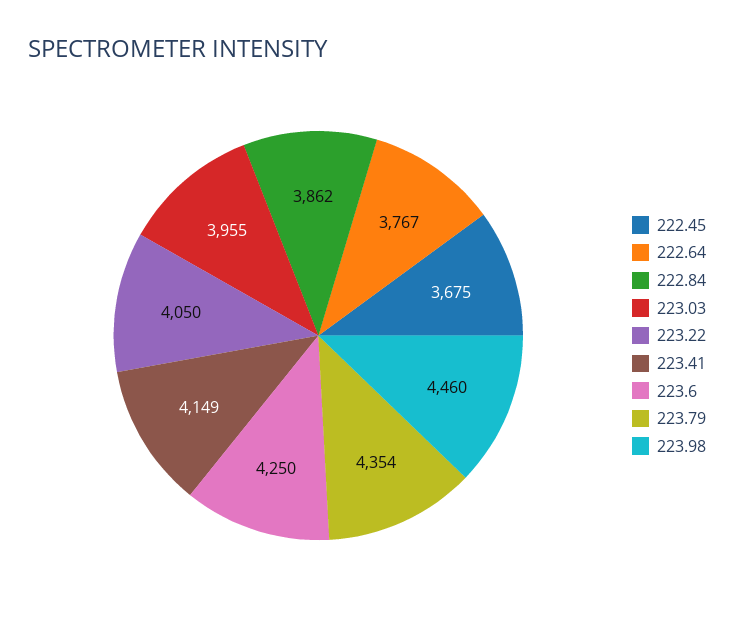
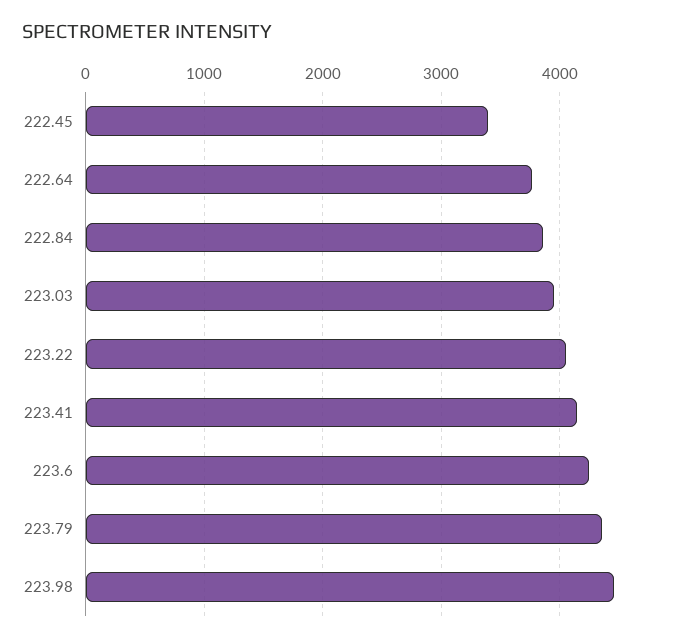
222.45: 3675 -> 3400

